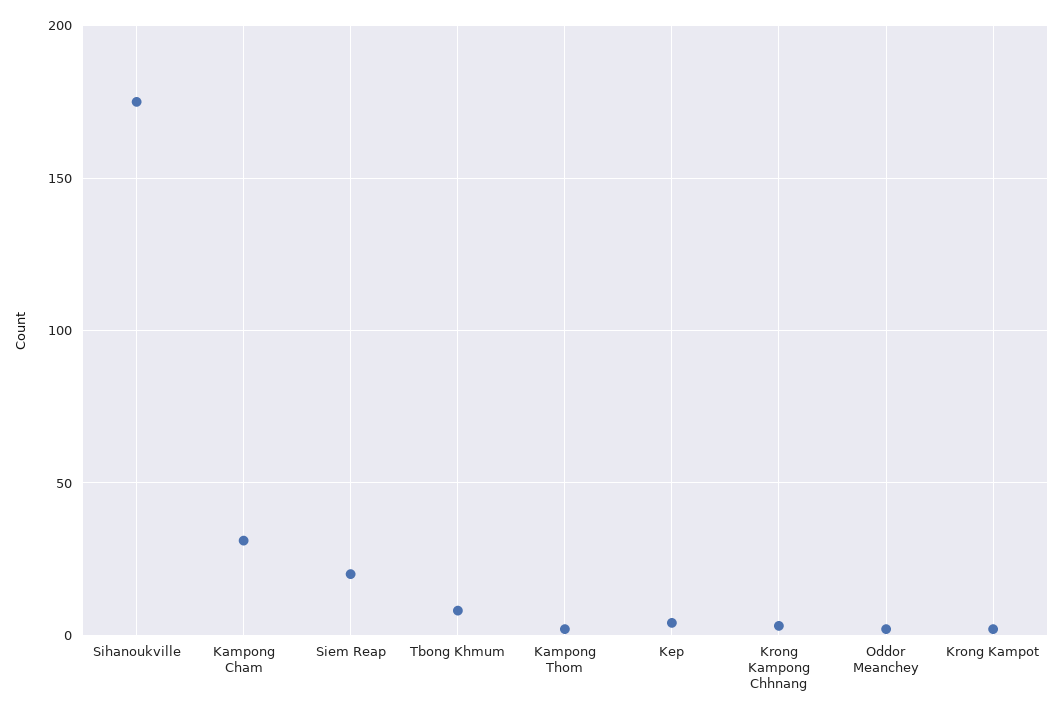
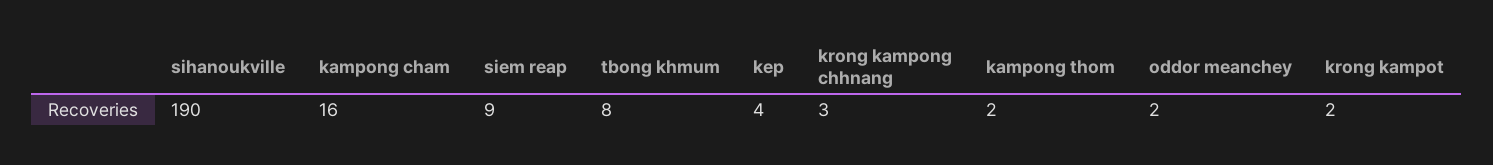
Sihanoukville: 175 -> 190
Kampong Cham: 30 -> 16
Siem Reap: 20 -> 9

